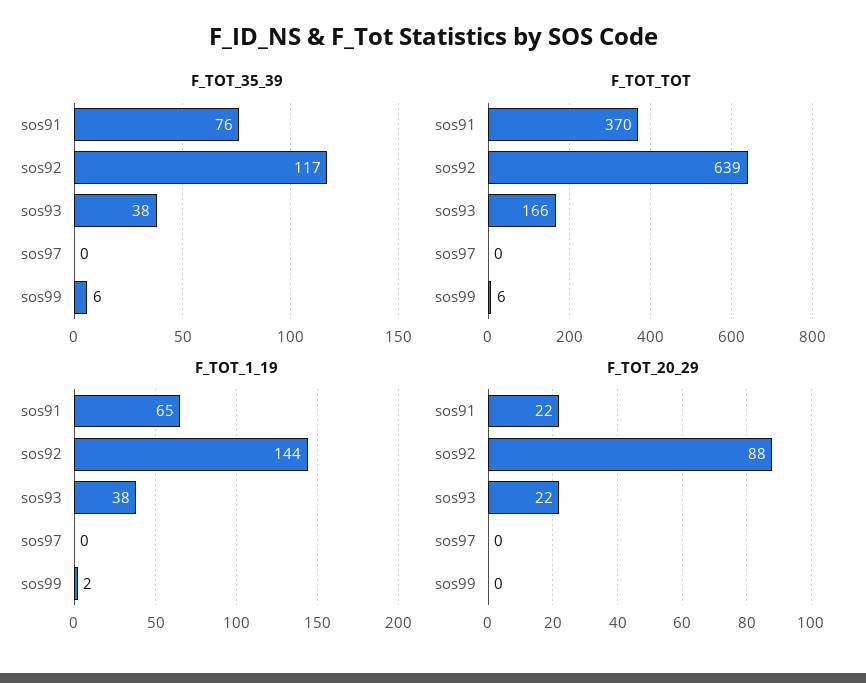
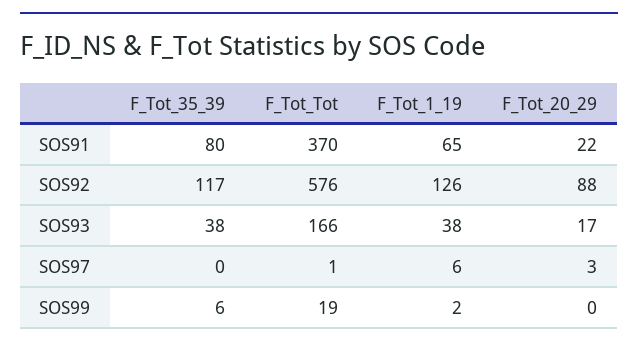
F_TOT_35_39, sos91: 76 -> 80
F_TOT_TOT, sos92: 639 -> 576
F_TOT_TOT, sos97: 0 -> 1
F_TOT_TOT, sos99: 6 -> 19
F_TOT_1_19, sos92: 144 -> 126
F_TOT_1_19, sos97: 0 -> 6
F_TOT_20_29, sos93: 22 -> 17
F_TOT_20_29, sos97: 0 -> 3

